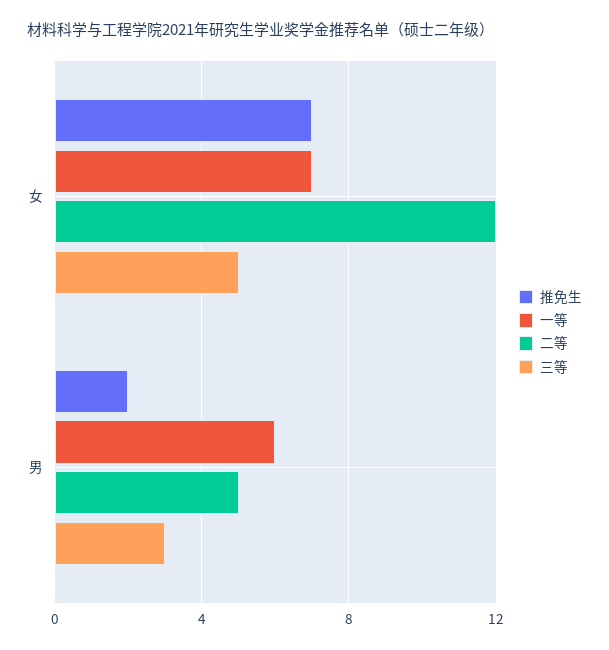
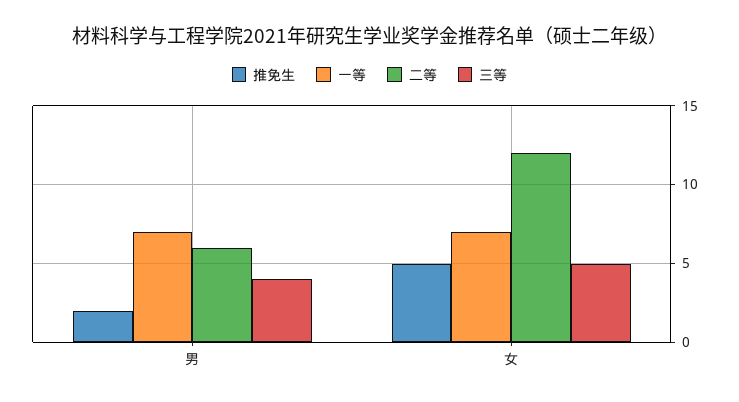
推免生, 女: 7 -> 5
一等, 男: 6 -> 7
二等, 男: 5 -> 6
三等, 男: 3 -> 4

